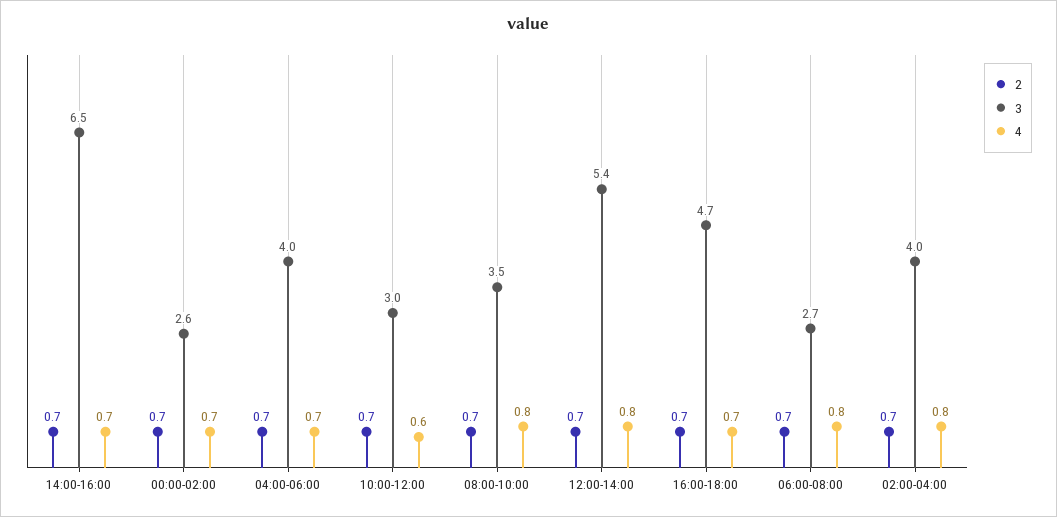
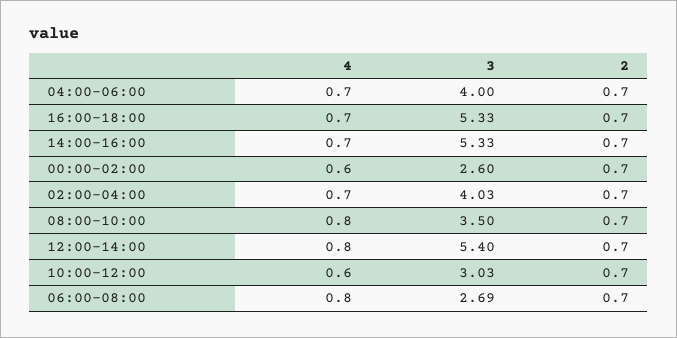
3, 14:00-16:00: 6.5 -> 5.33
4, 00:00-02:00: 0.7 -> 0.6
3, 16:00-18:00: 4.7 -> 5.33
4, 02:00-04:00: 0.8 -> 0.7

